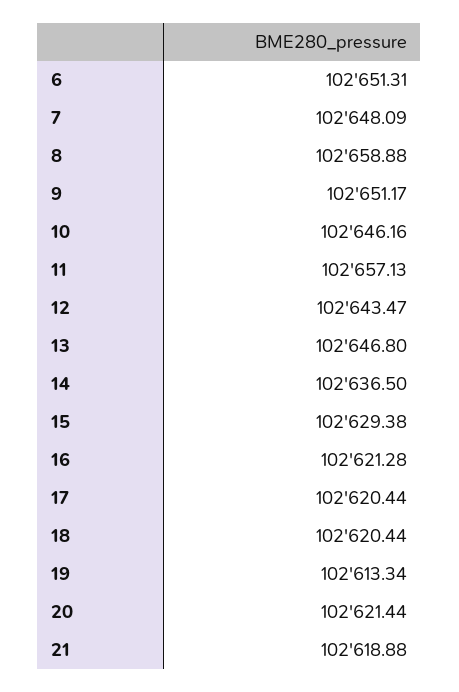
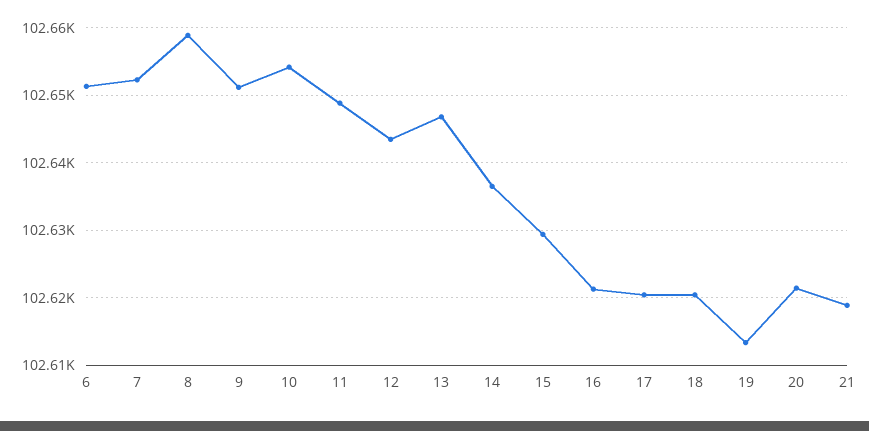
7: 102648.09 -> 102652
10: 102646.16 -> 102654
11: 102657.13 -> 102649

